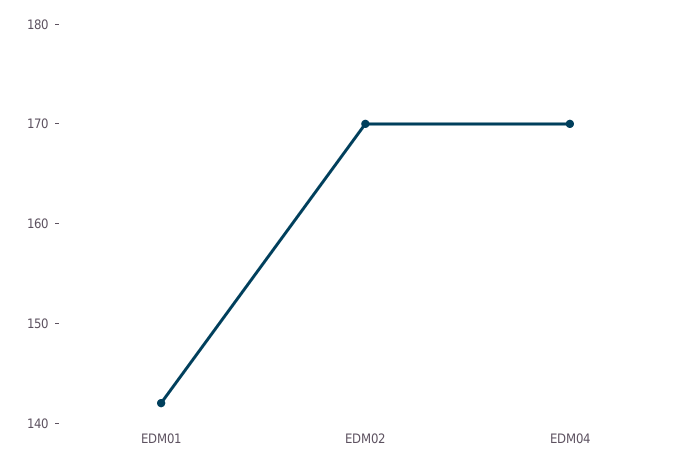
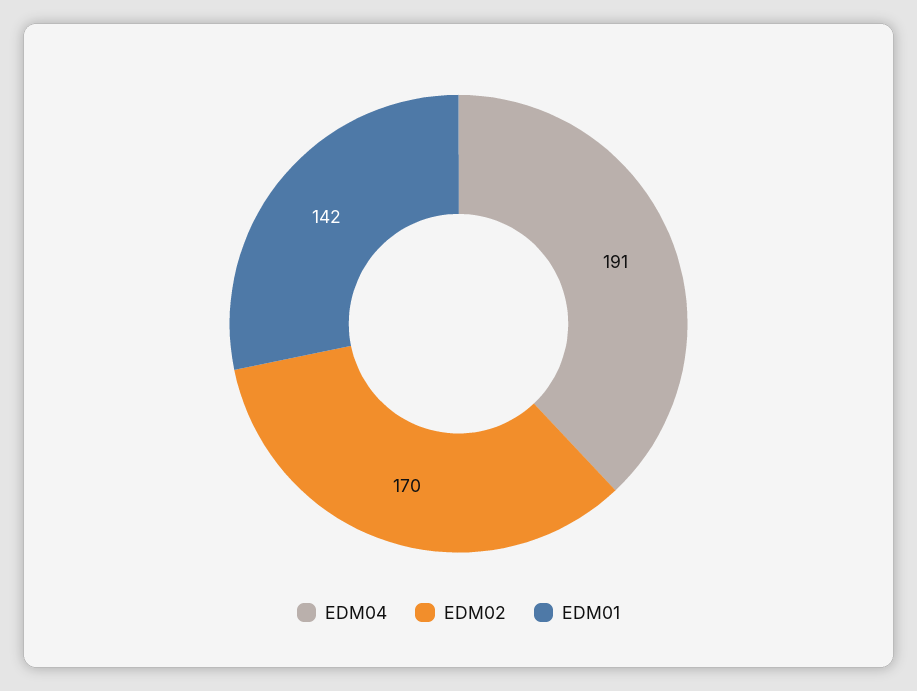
EDM04: 170 -> 191

